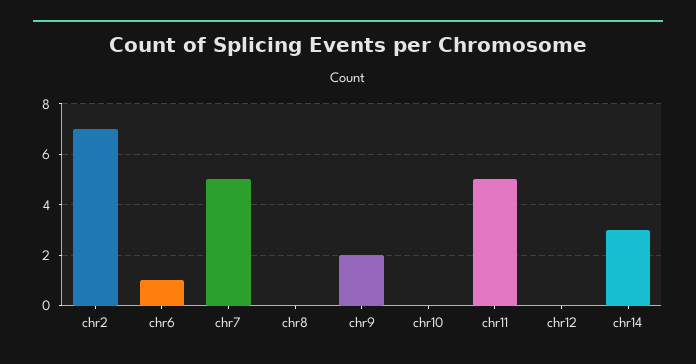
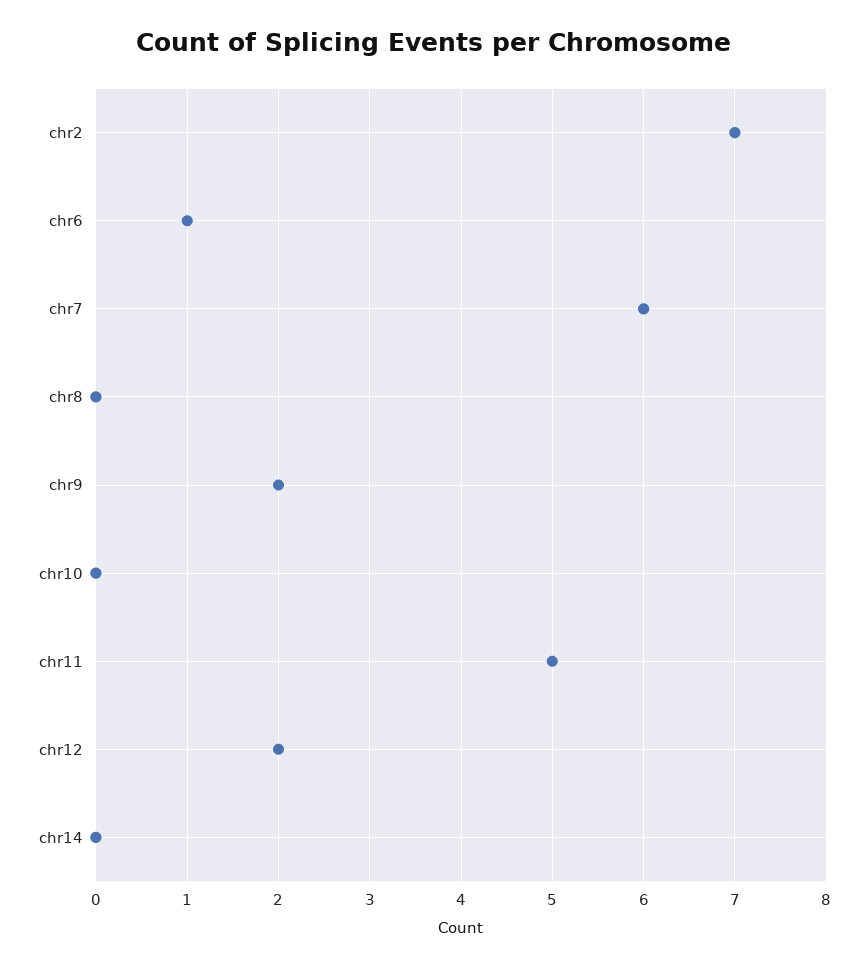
chr7: 5 -> 6
chr12: 0 -> 2
chr14: 3 -> 0

